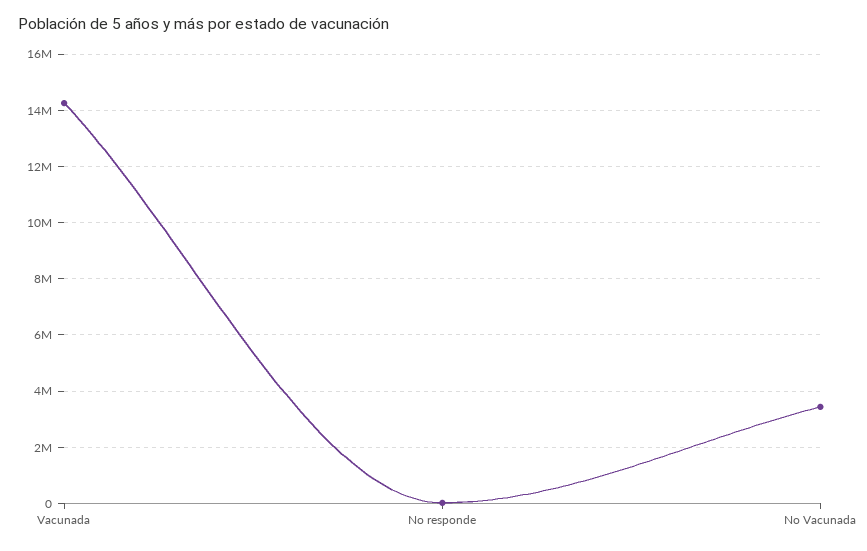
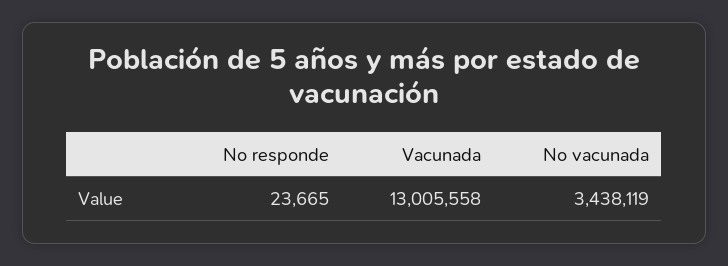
Vacunada: 14250000 -> 13005558

